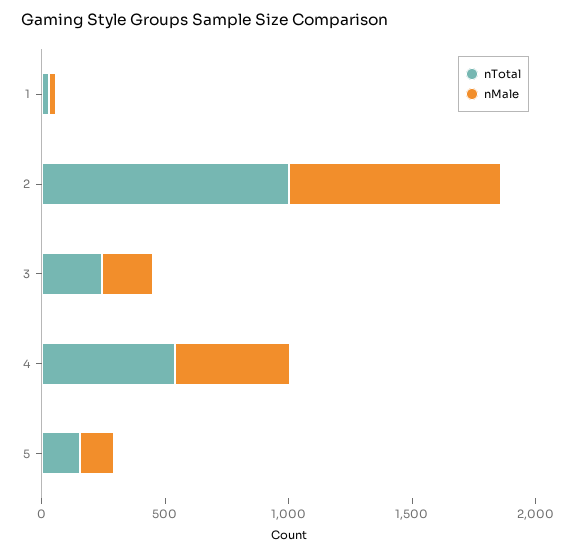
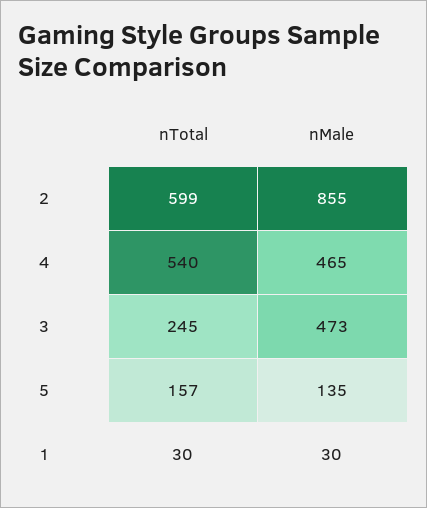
nTotal, 2: 1000 -> 599
nMale, 3: 200 -> 473

